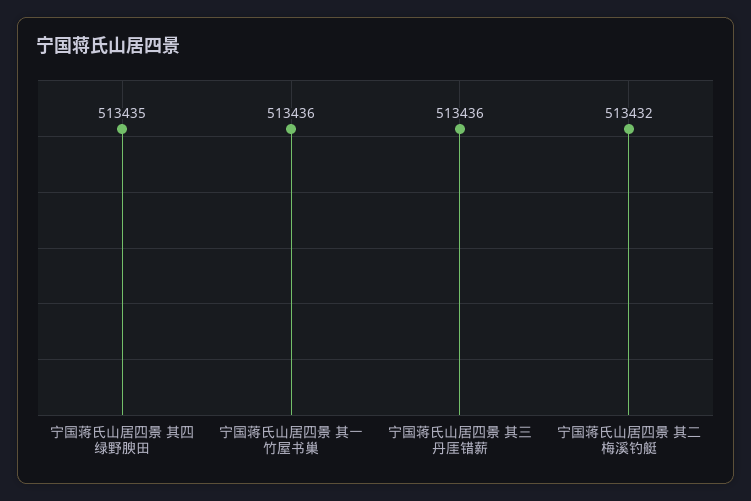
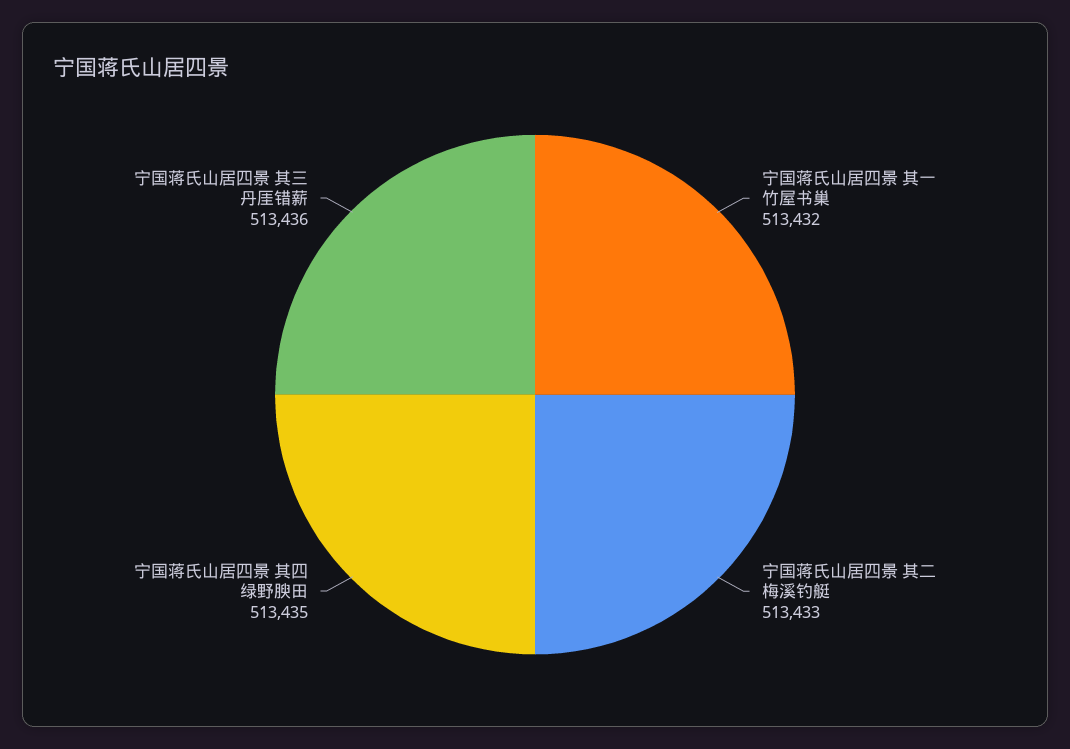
宁国蒋氏山居四景 其一 竹屋书巢: 513436 -> 513432
宁国蒋氏山居四景 其二 梅溪钓艇: 513432 -> 513433

